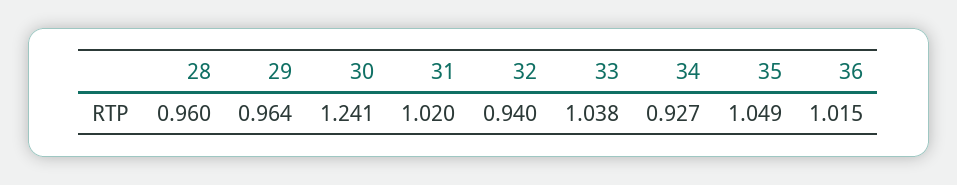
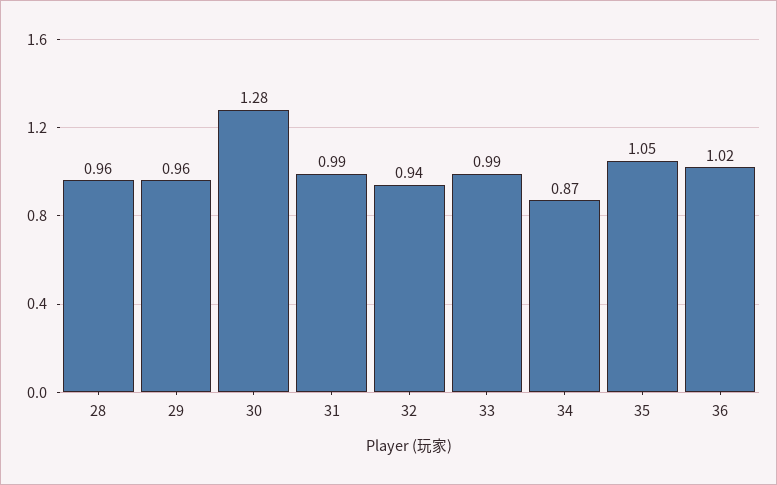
30: 1.241 -> 1.28
31: 1.02 -> 0.99
33: 1.038 -> 0.99
34: 0.927 -> 0.87

